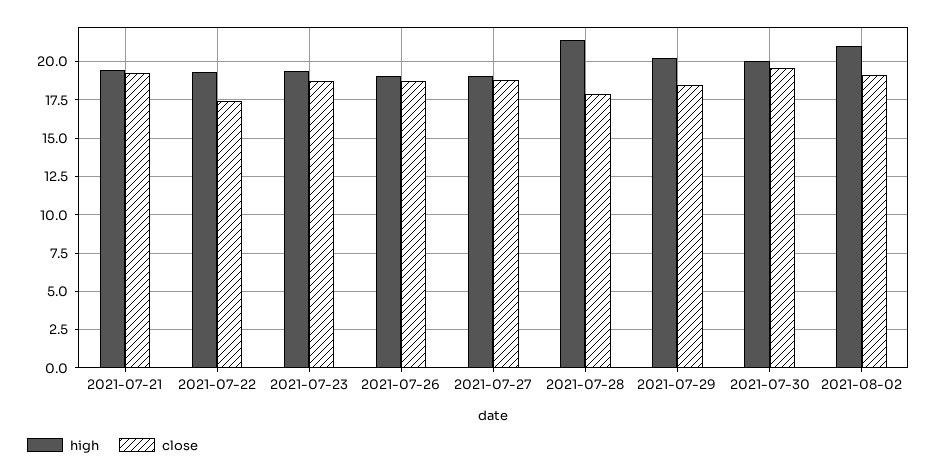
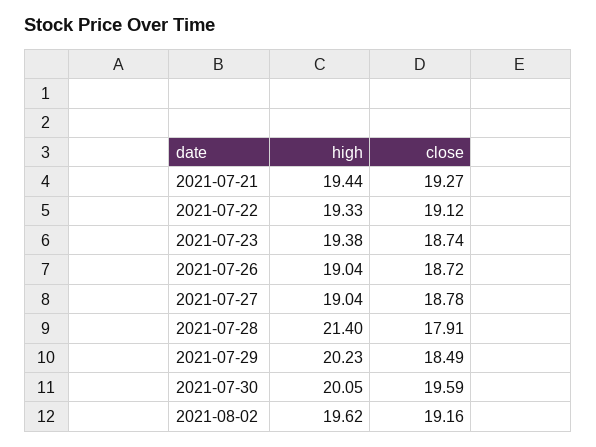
close, 2021-07-22: 17.5 -> 19.12
high, 2021-08-02: 21 -> 19.62

